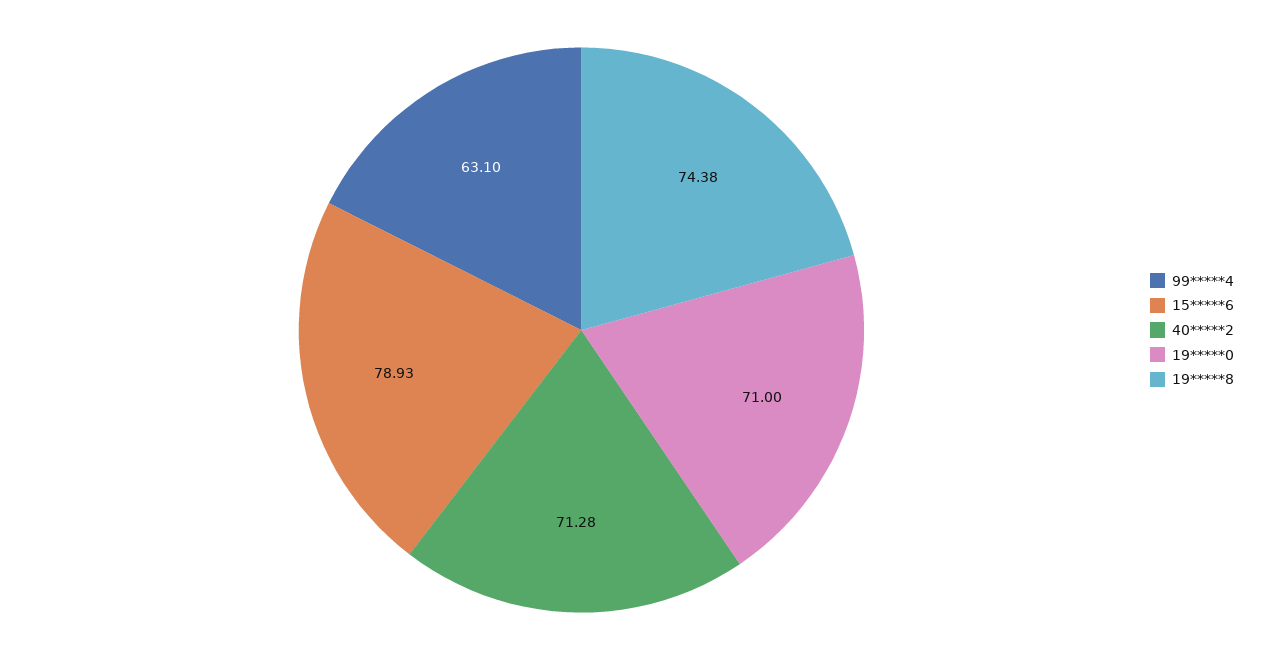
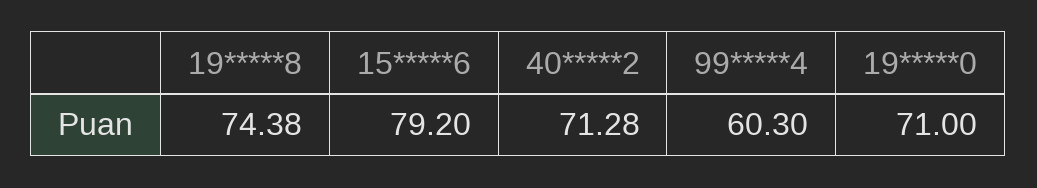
99*****4: 63.1 -> 60.3
15*****6: 78.93 -> 79.2

